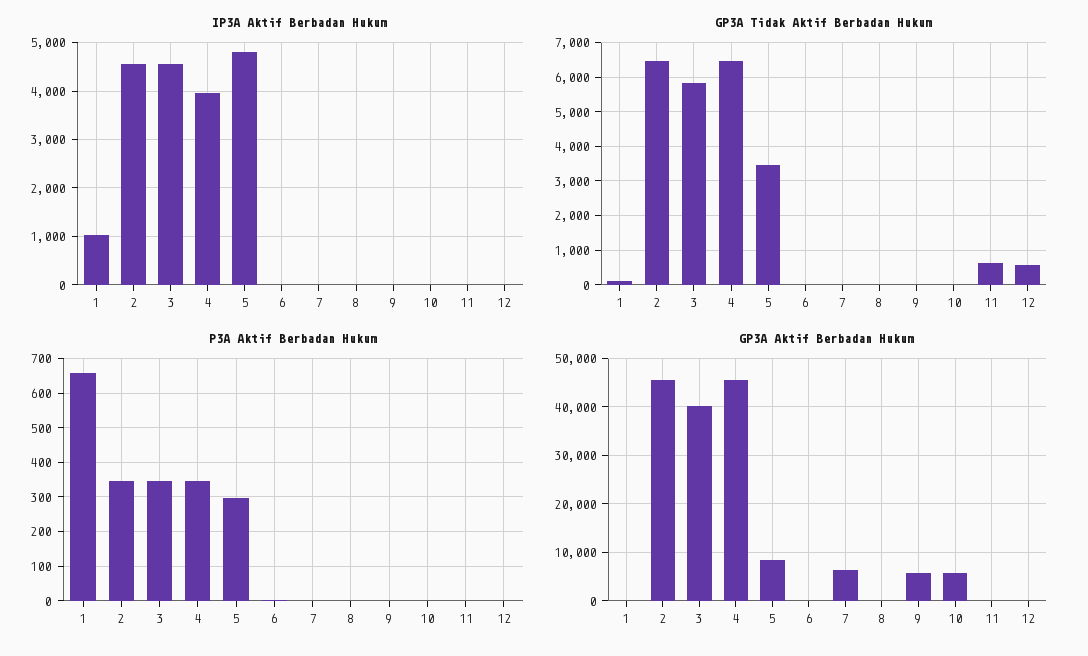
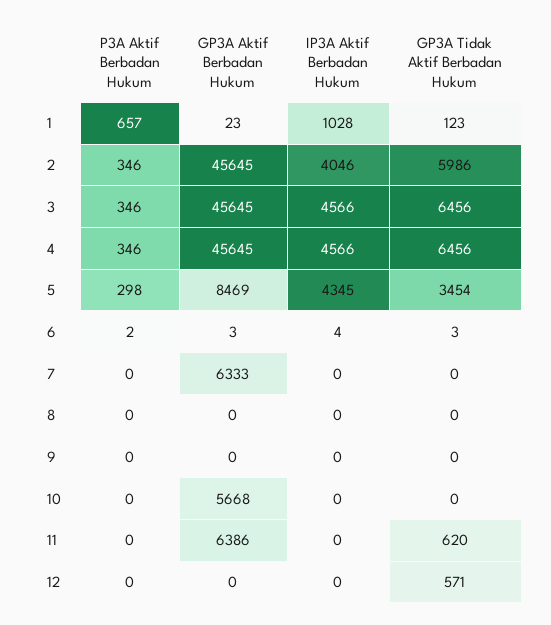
IP3A Aktif Berbadan Hukum, 2: 4600 -> 4046
IP3A Aktif Berbadan Hukum, 4: 4000 -> 4566
IP3A Aktif Berbadan Hukum, 5: 4800 -> 4345
GP3A Tidak Aktif Berbadan Hukum, 2: 6400 -> 5986
GP3A Tidak Aktif Berbadan Hukum, 3: 5800 -> 6456
GP3A Aktif Berbadan Hukum, 3: 40000 -> 45645
GP3A Aktif Berbadan Hukum, 9: 6000 -> 0
GP3A Aktif Berbadan Hukum, 11: 0 -> 6386

